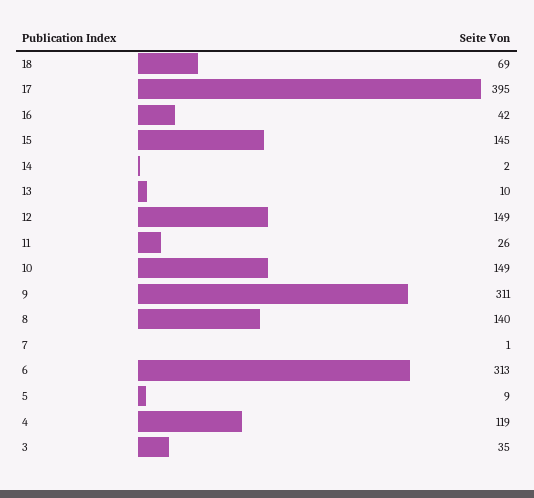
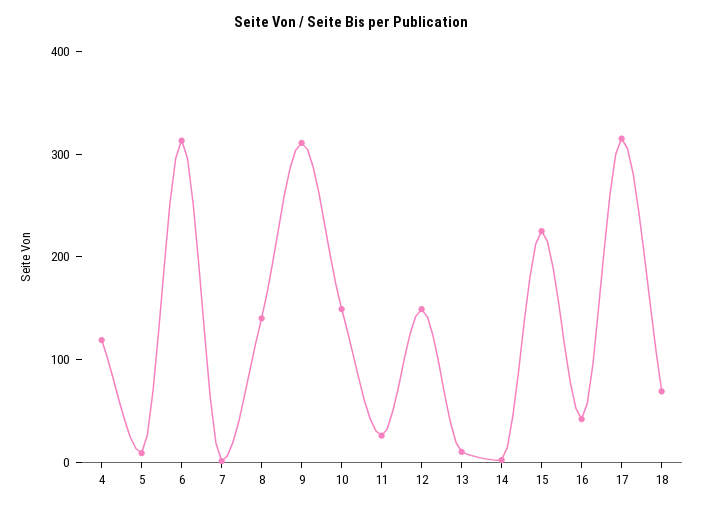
17: 395 -> 320
15: 145 -> 220
3: 35 -> none

